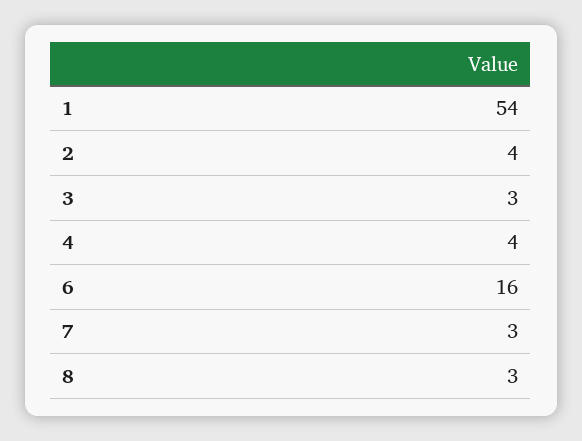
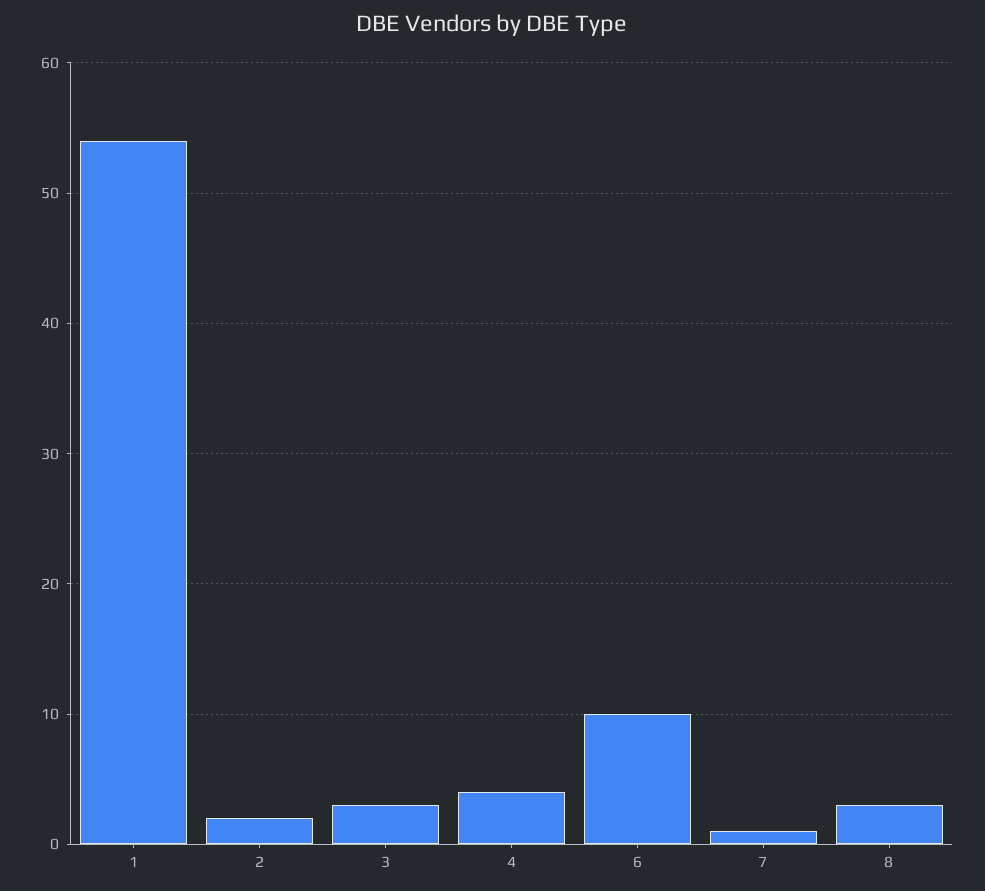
2: 4 -> 2
6: 16 -> 10
7: 3 -> 1

